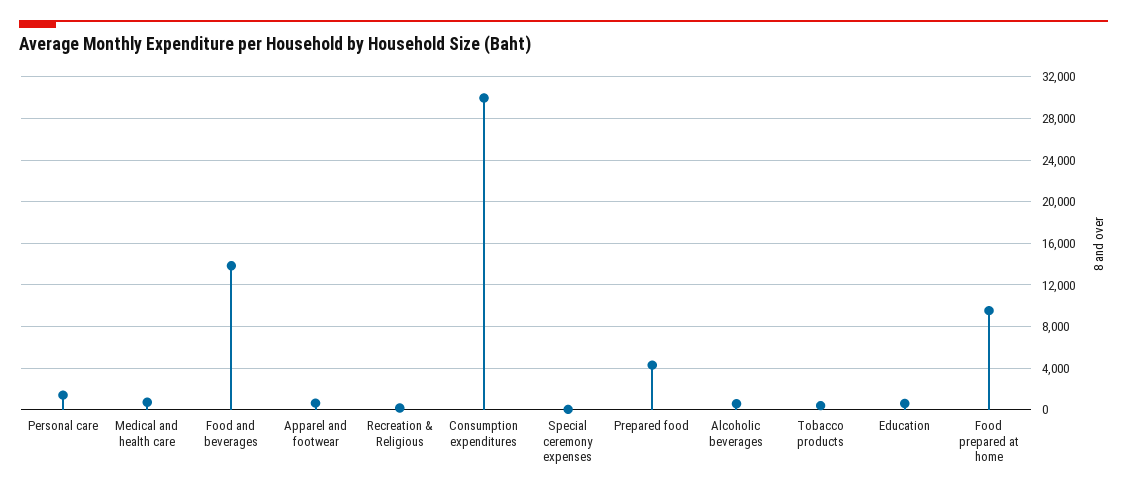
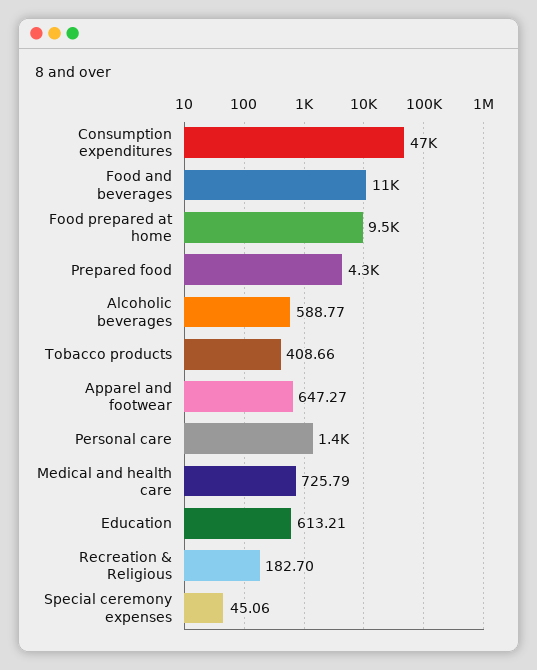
Food and beverages: 14000 -> 11000
Consumption expenditures: 30000 -> 47000

